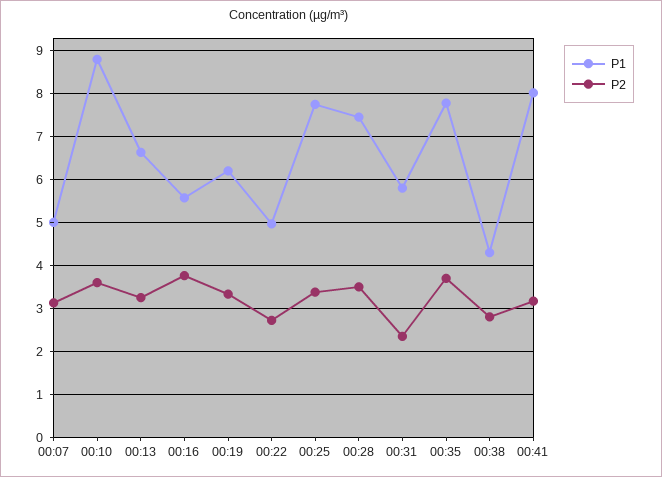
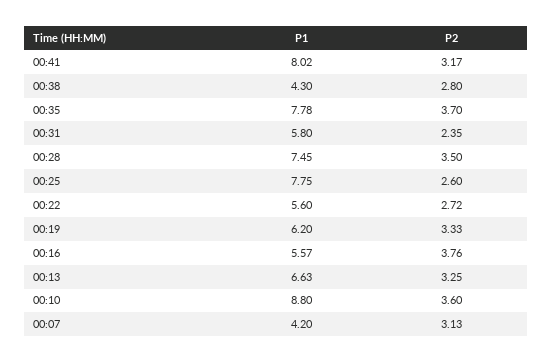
P1, 00:07: 5 -> 4.2
P1, 00:22: 5 -> 5.6
P2, 00:25: 3.4 -> 2.6

